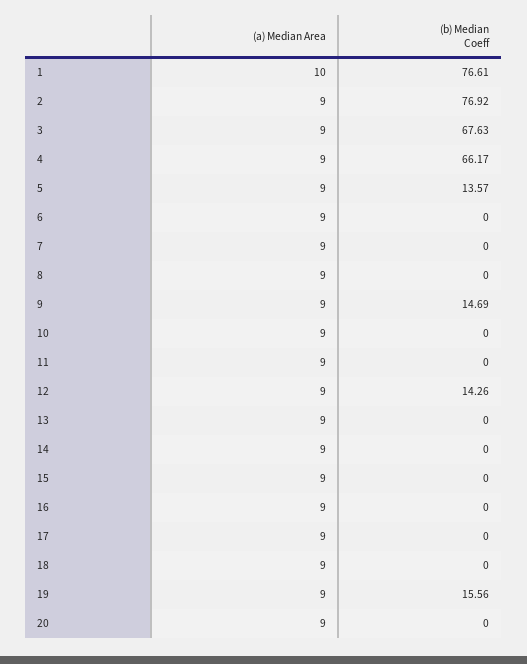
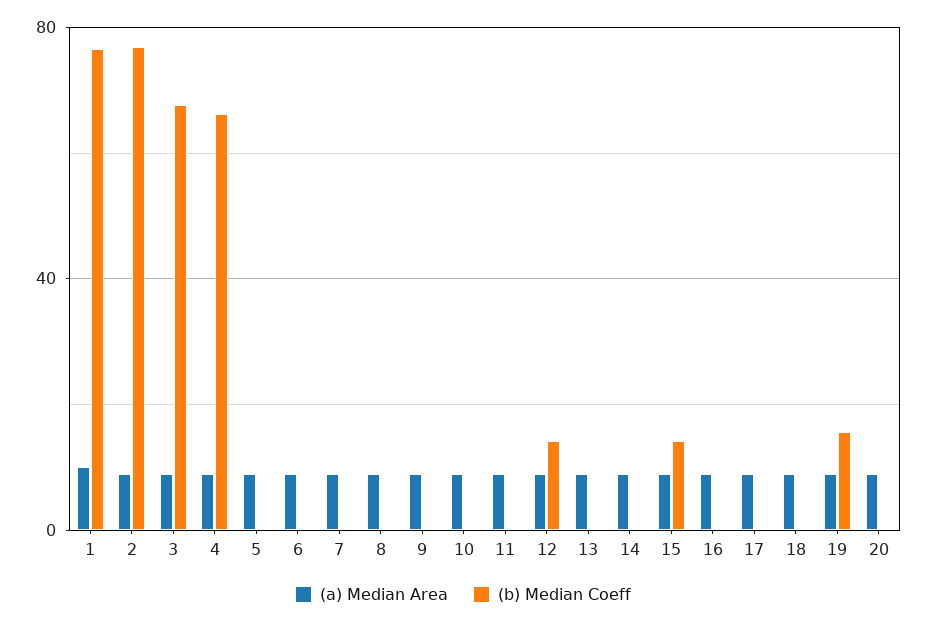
(b) Median Coeff, 5: 13.57 -> 0
(b) Median Coeff, 9: 14.69 -> 0
(b) Median Coeff, 15: 0 -> 15

